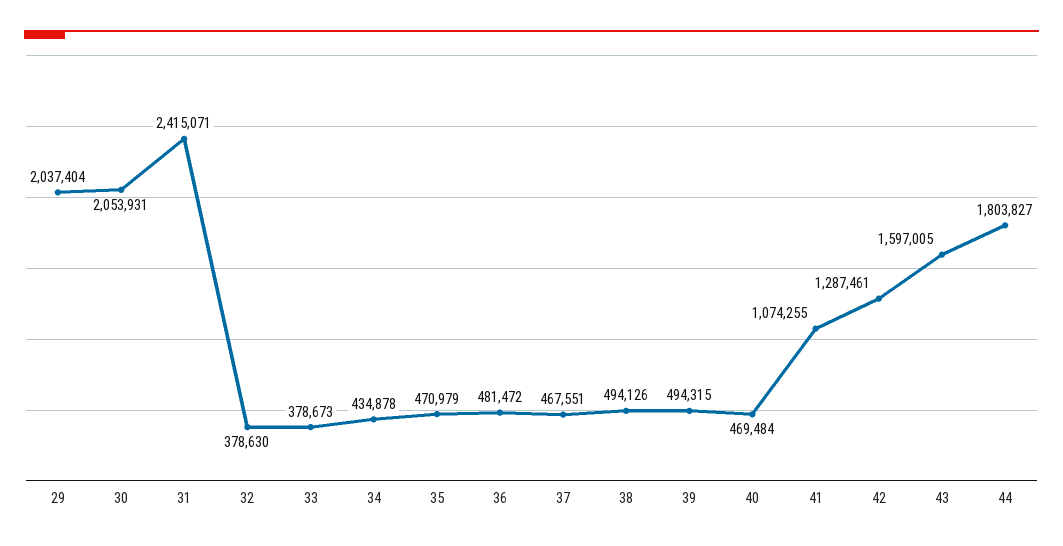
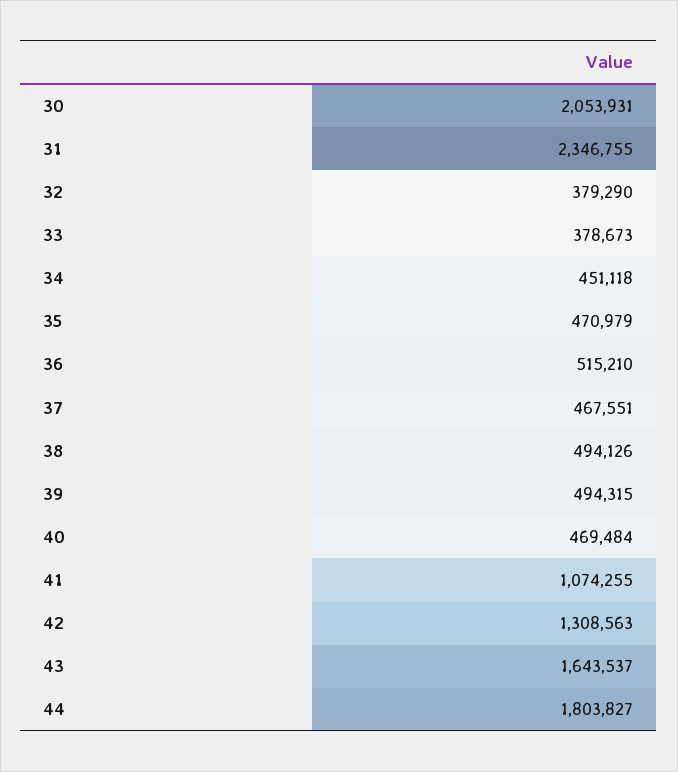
29: 2037404 -> none
31: 2415071 -> 2346755
32: 378630 -> 379290
34: 434878 -> 451118
36: 481472 -> 515210
42: 1287461 -> 1308563
43: 1597005 -> 1643537

